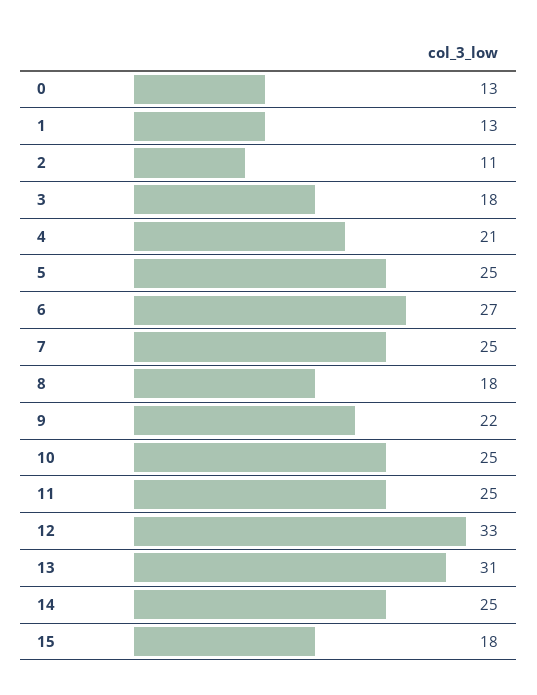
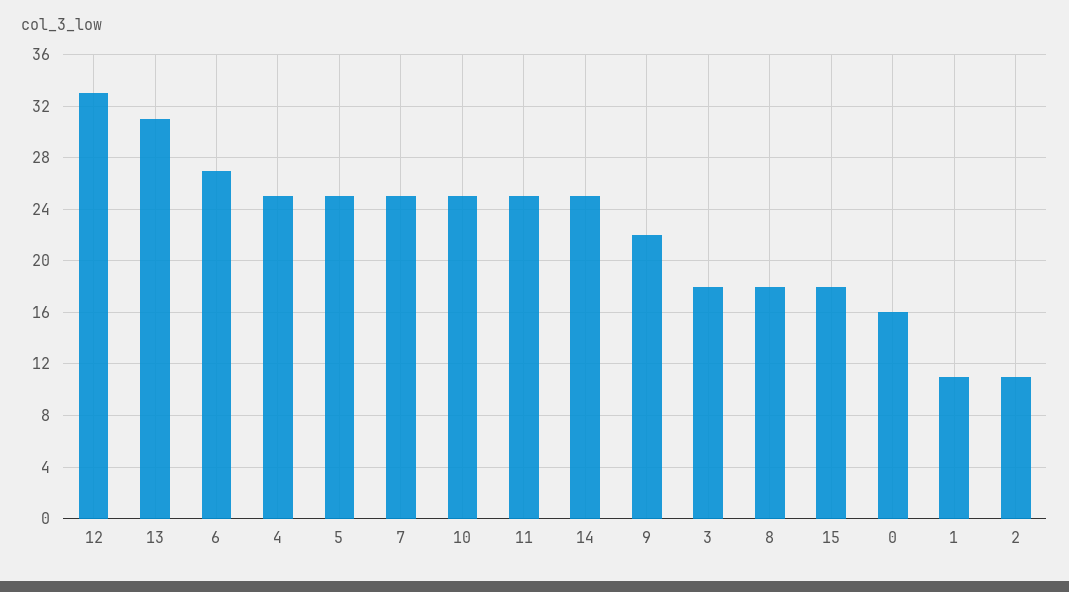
0: 13 -> 16
1: 13 -> 11
4: 21 -> 25

